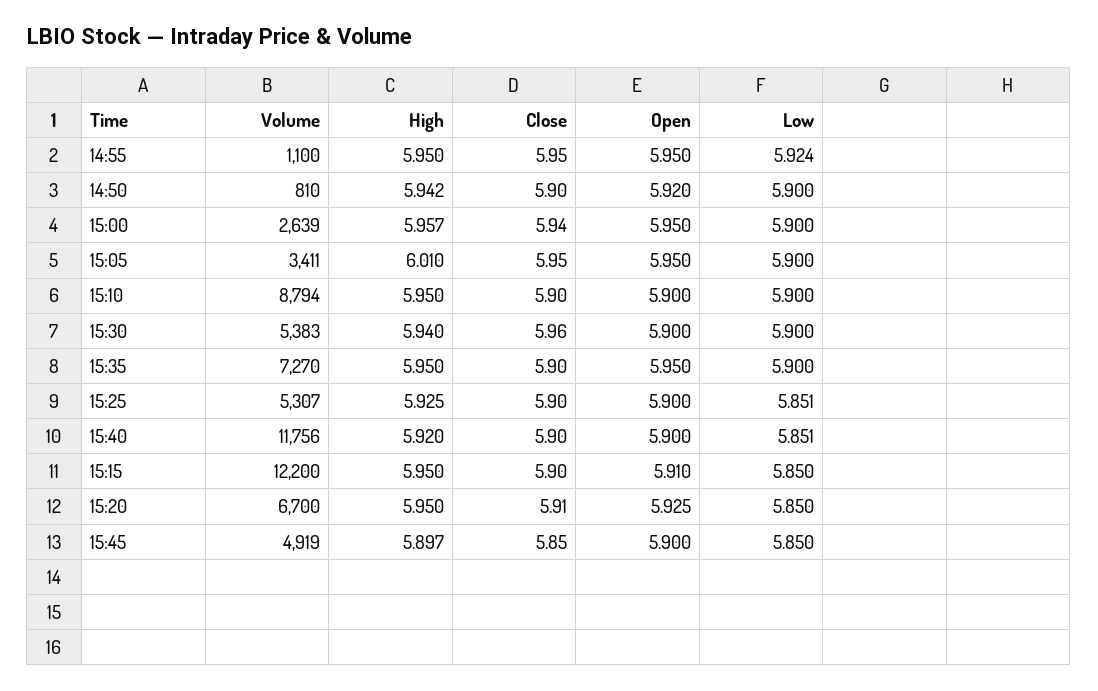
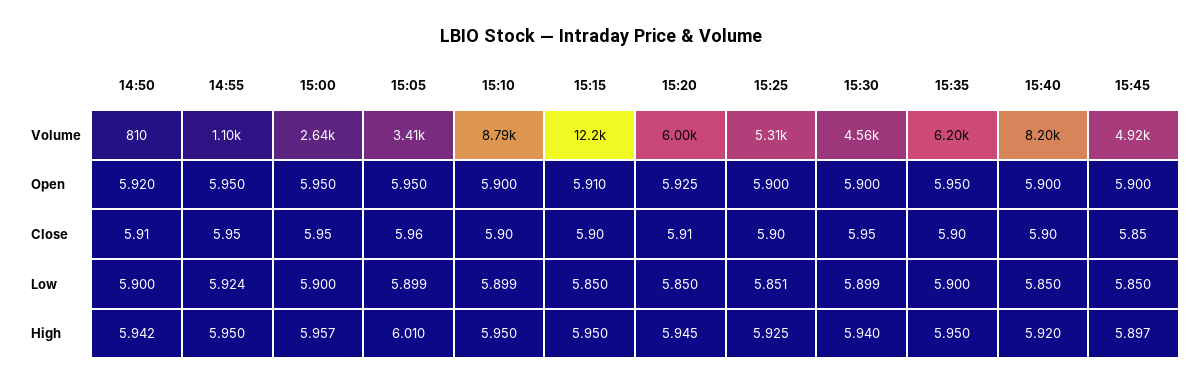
Close, 14:50: 5.9 -> 5.91
Close, 15:00: 5.94 -> 5.95
Close, 15:05: 5.95 -> 5.96
Low, 15:05: 5.9 -> 5.899
Low, 15:10: 5.9 -> 5.899
Volume, 15:30: 5383 -> 4560
Close, 15:30: 5.96 -> 5.95
Low, 15:30: 5.9 -> 5.899
Volume, 15:35: 7270 -> 6200
Volume, 15:40: 11756 -> 8200
Low, 15:40: 5.851 -> 5.85
Volume, 15:20: 6700 -> 6000
High, 15:20: 5.95 -> 5.945

